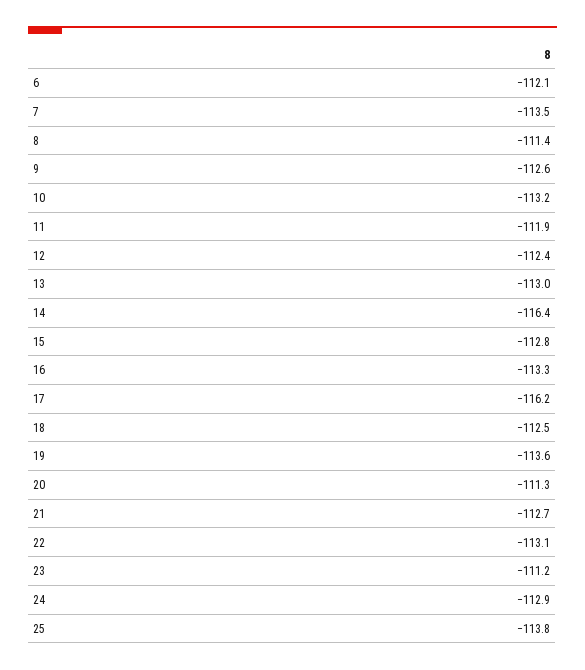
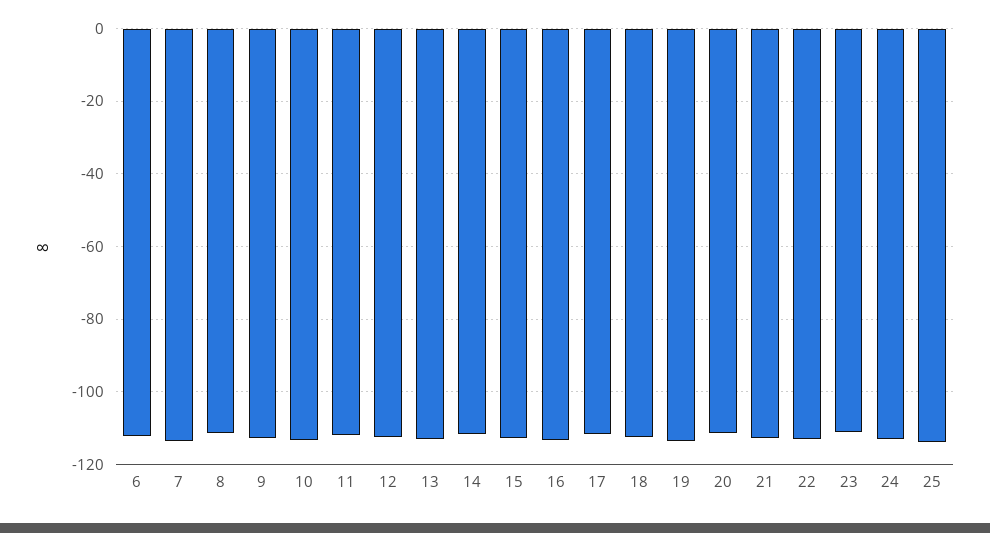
14: -116.4 -> -112
17: -116.2 -> -112

